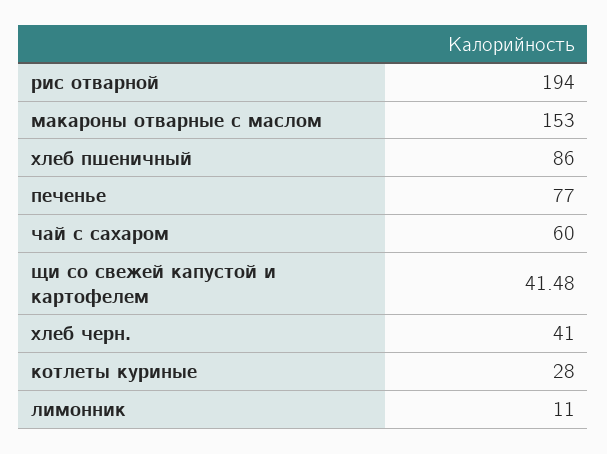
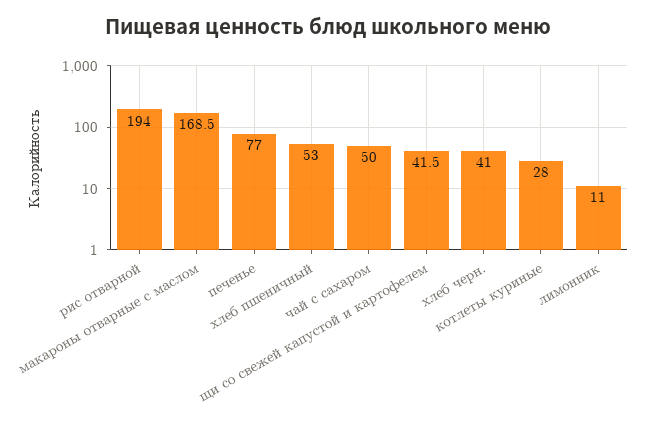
макароны отварные с маслом: 153 -> 168.5
хлеб пшеничный: 86 -> 53
чай с сахаром: 60 -> 50

